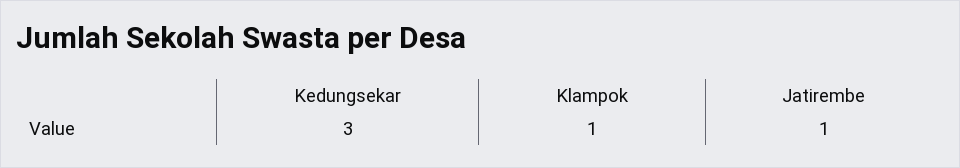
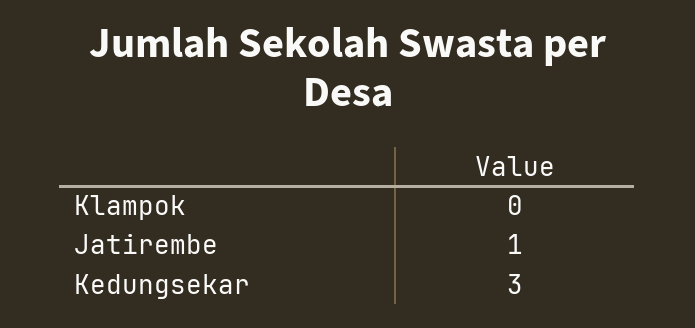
Klampok: 1 -> 0

